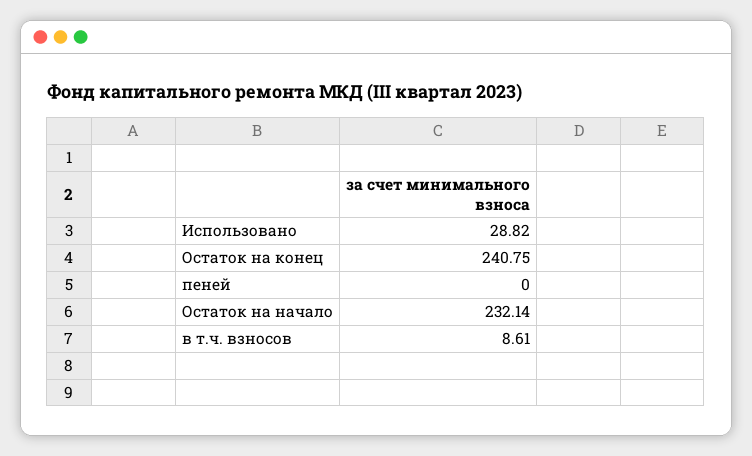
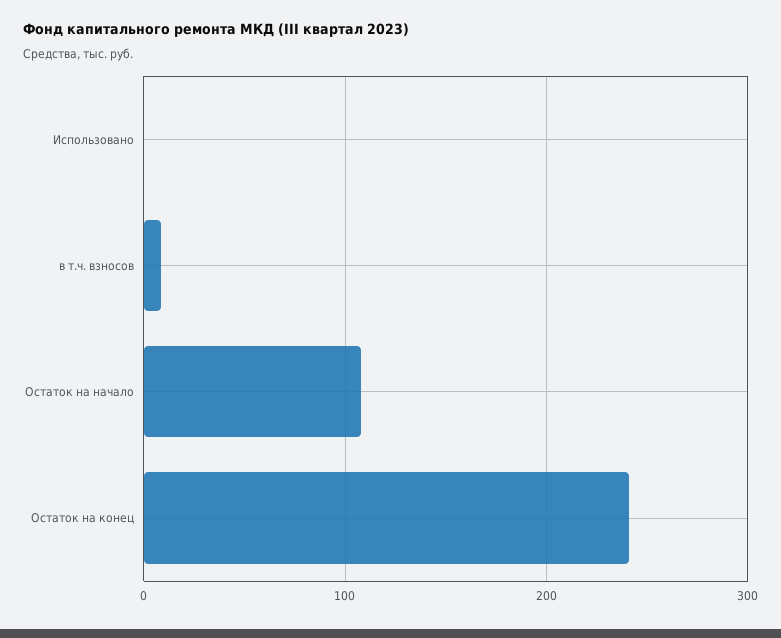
Использовано: 28.82 -> 0
пеней: 0 -> none
Остаток на начало: 232.14 -> 110

